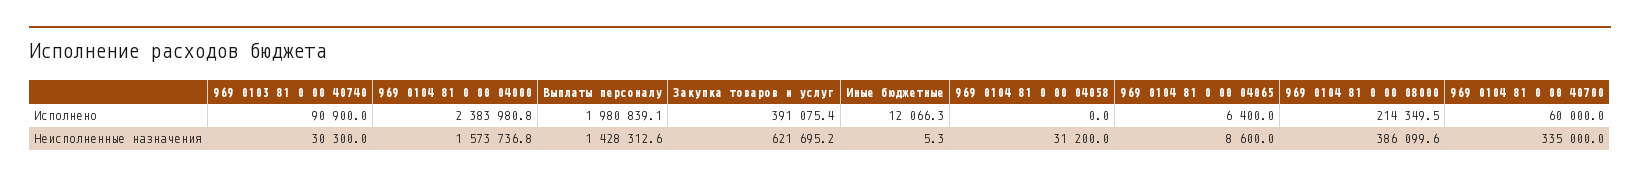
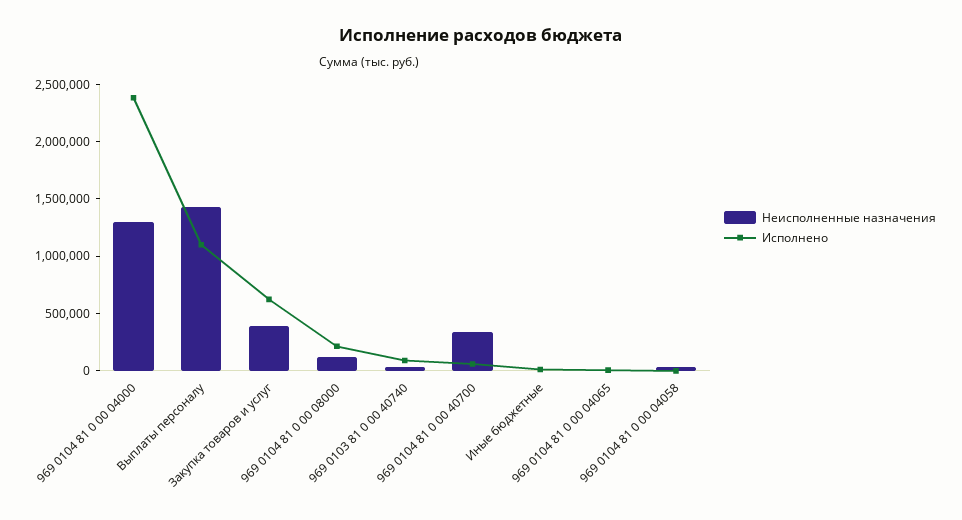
Исполнено, Выплаты персоналу: 1980839.1 -> 1100000
Исполнено, Закупка товаров и услуг: 391075.4 -> 600000
Неисполненные назначения, 969 0104 81 0 00 04000: 1573736.8 -> 1300000
Неисполненные назначения, Закупка товаров и услуг: 621695.2 -> 400000
Неисполненные назначения, 969 0104 81 0 00 08000: 386099.6 -> 100000

